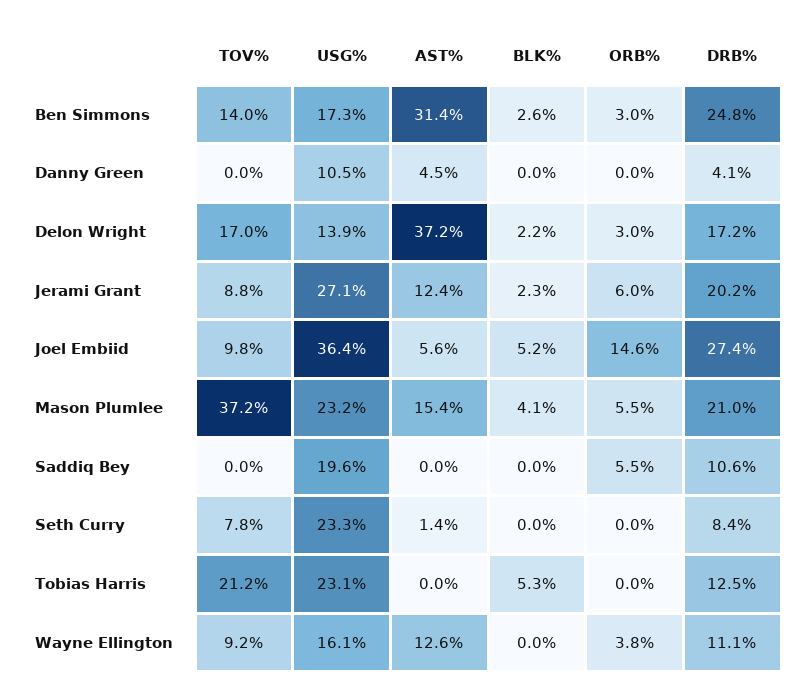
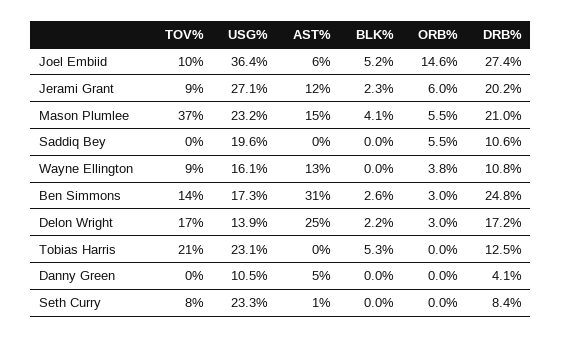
AST%, Delon Wright: 37.2 -> 25
DRB%, Wayne Ellington: 11.1 -> 10.8

